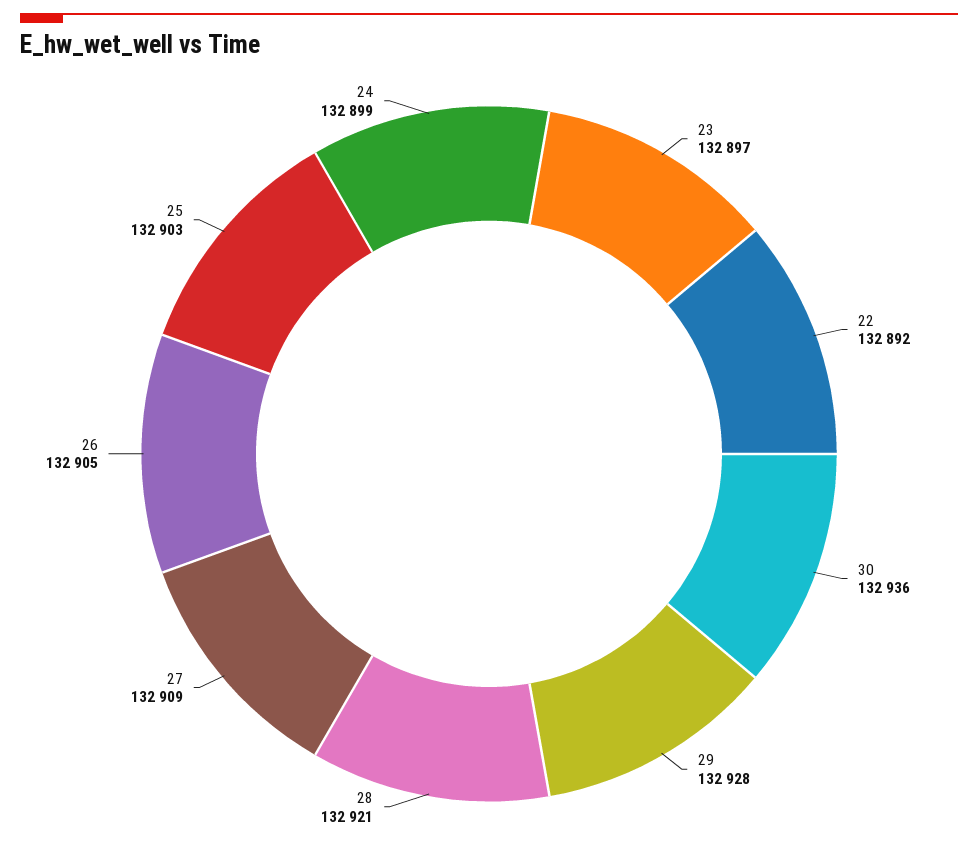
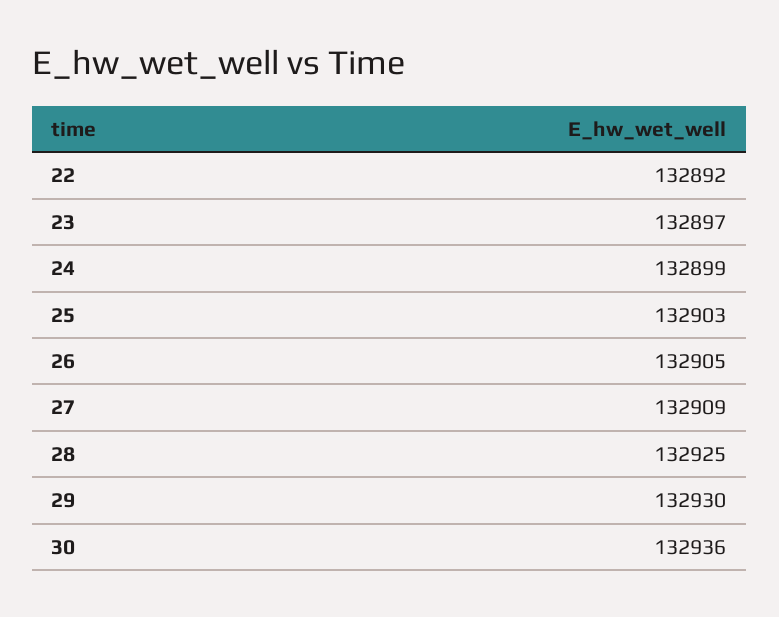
29: 132928 -> 132930
28: 132921 -> 132925

